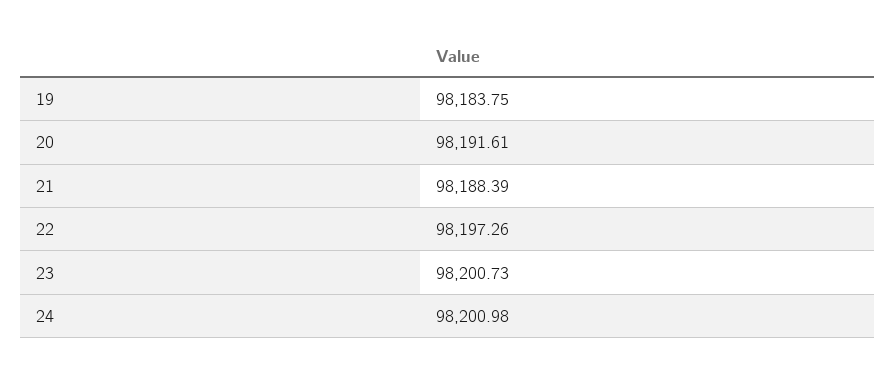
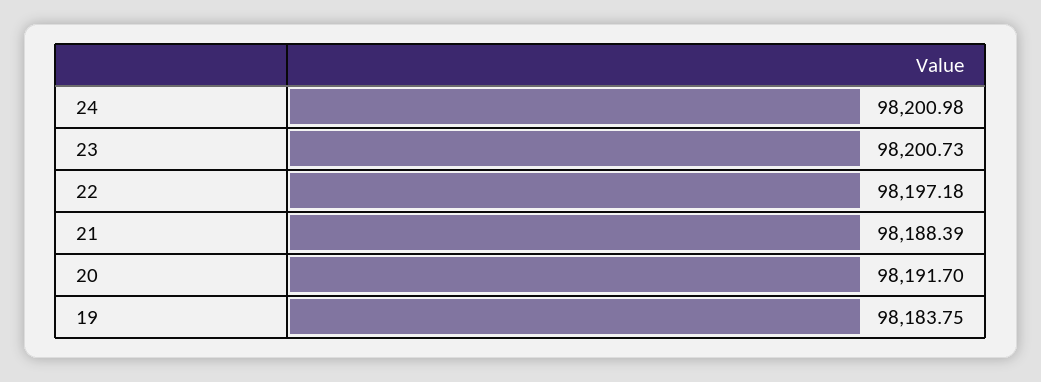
20: 98191.61 -> 98191.7
22: 98197.26 -> 98197.18

